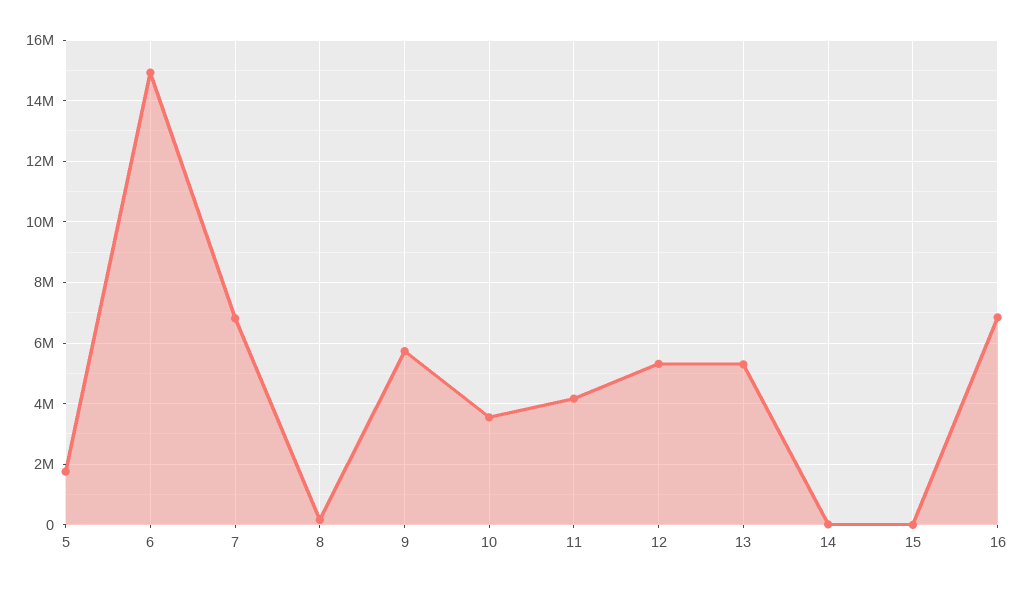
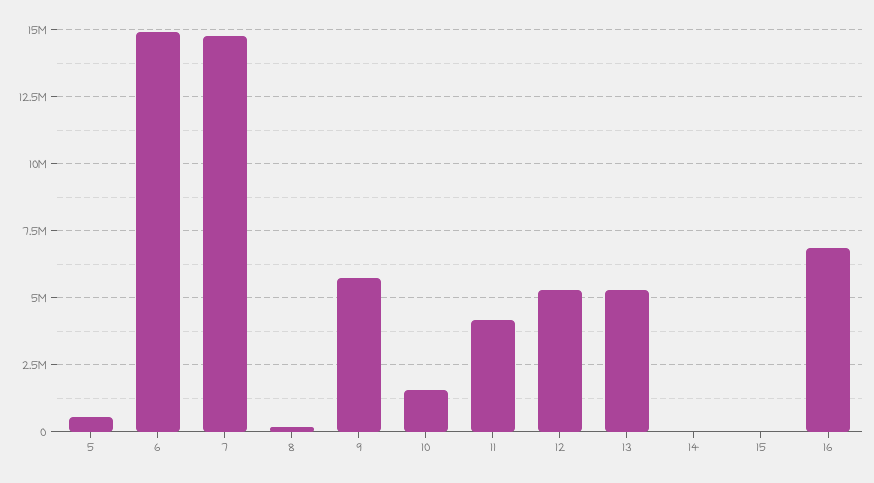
5: 1800000 -> 500000
7: 6800000 -> 14750000
10: 3600000 -> 1500000

